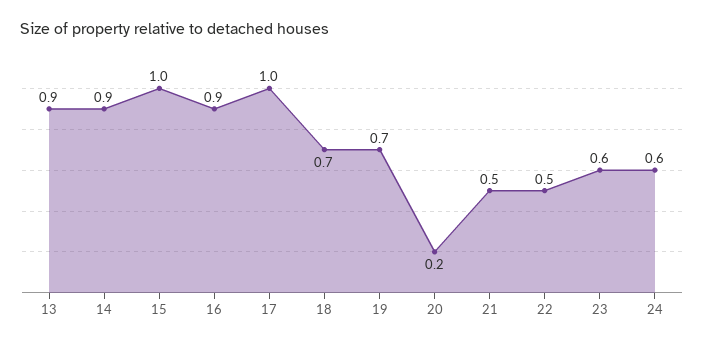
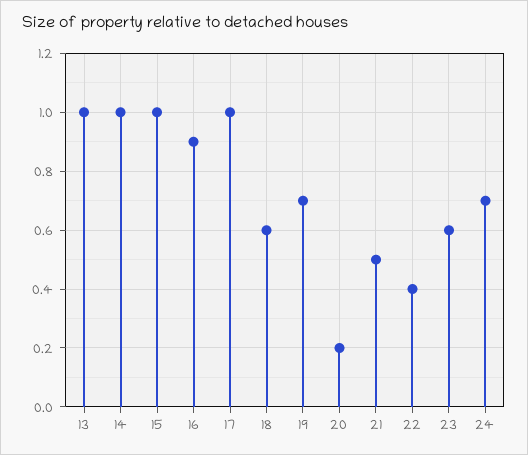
13: 0.9 -> 1
14: 0.9 -> 1
18: 0.7 -> 0.6
22: 0.5 -> 0.4
24: 0.6 -> 0.7

